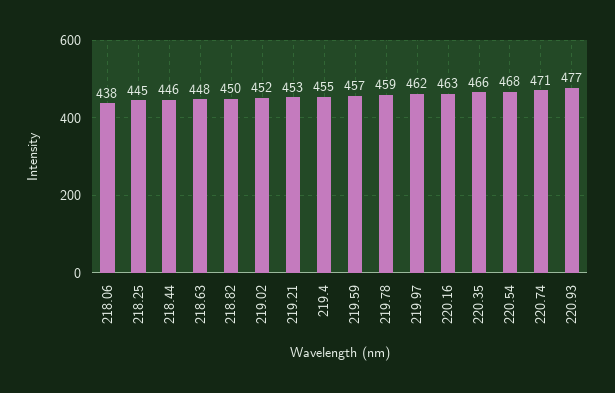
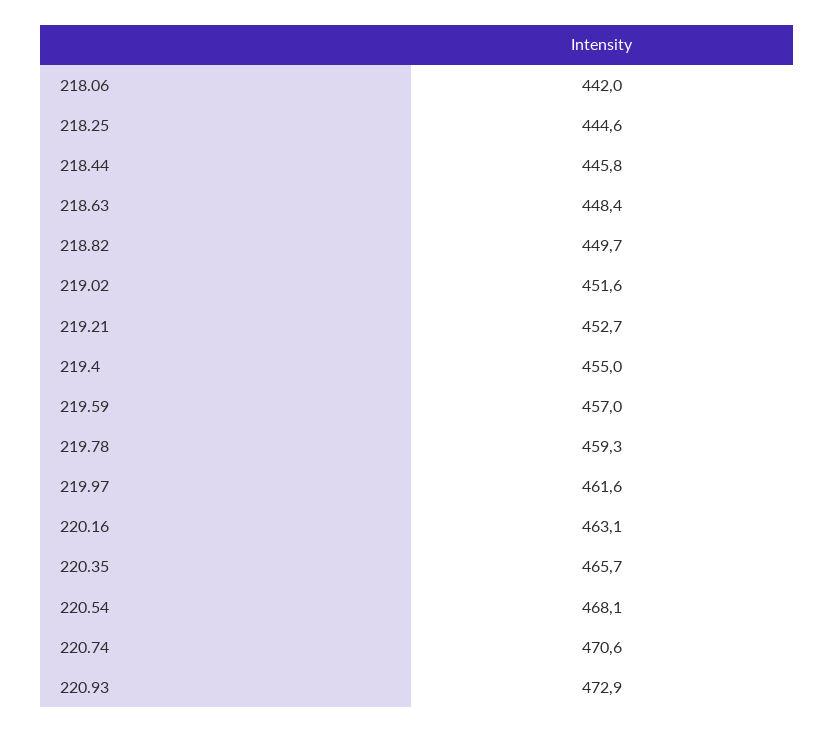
218.06: 438 -> 442
220.93: 477 -> 472.9

